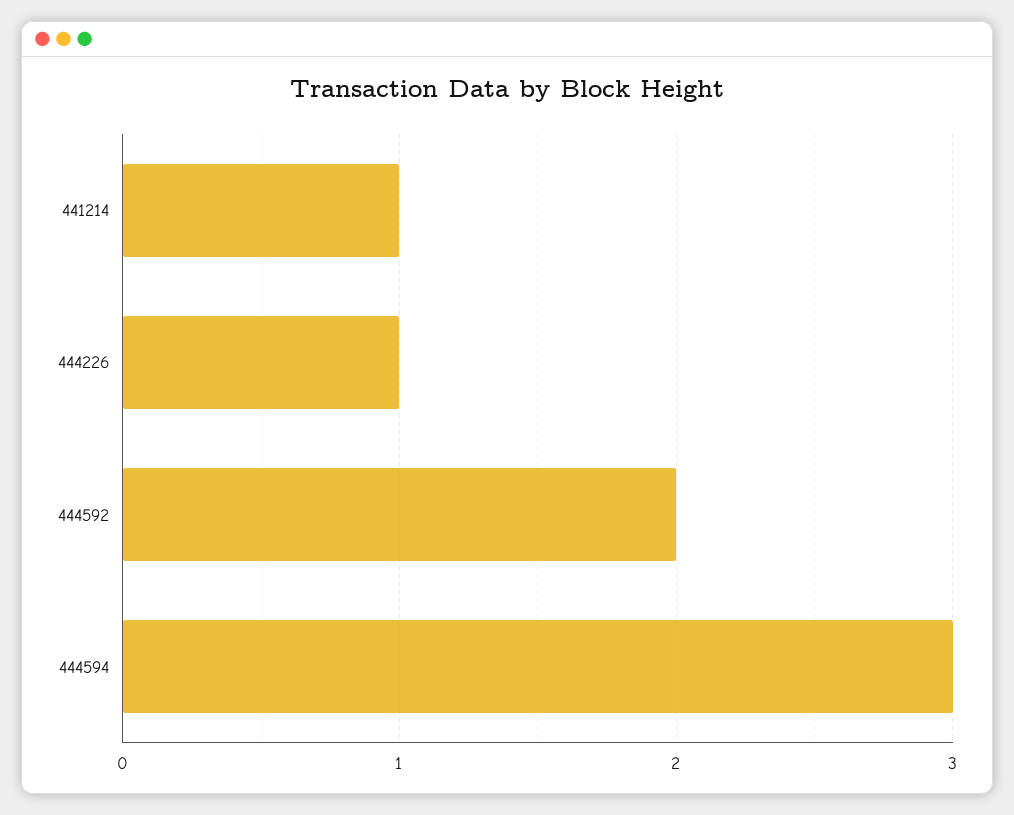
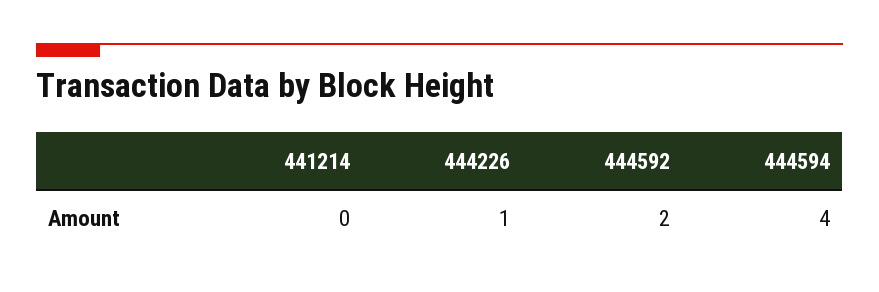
441214: 1 -> 0
444594: 3 -> 4

